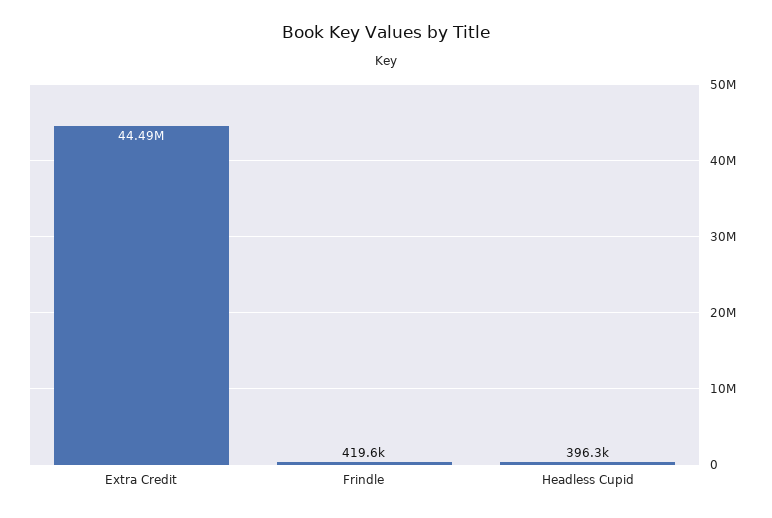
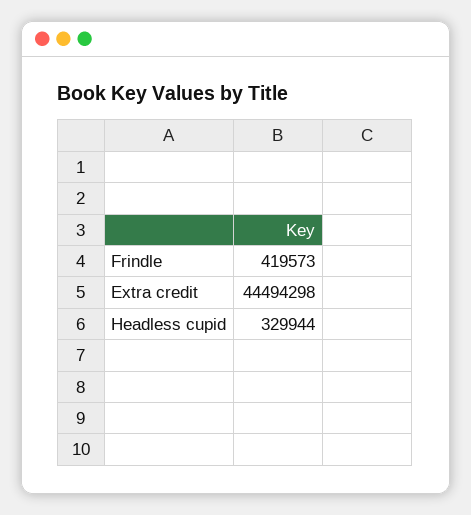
Headless Cupid: 396300 -> 329944

